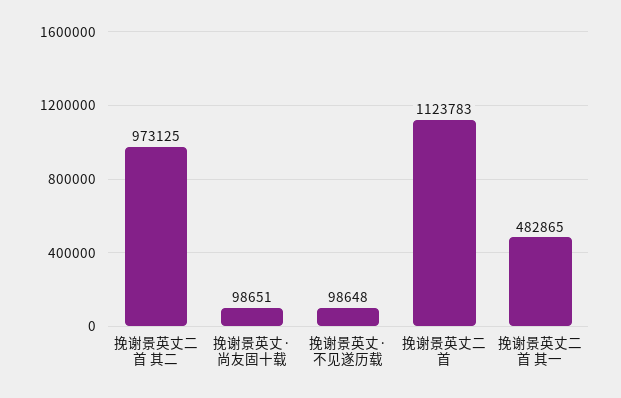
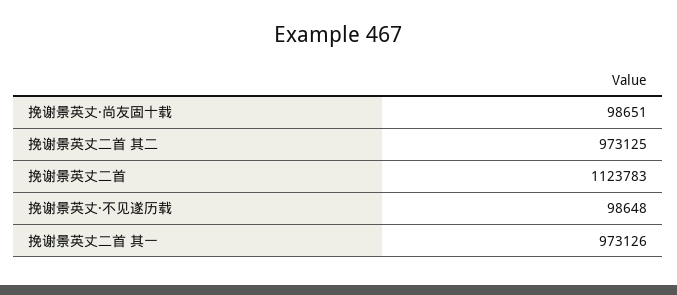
挽谢景英丈二首 其一: 482865 -> 973126

